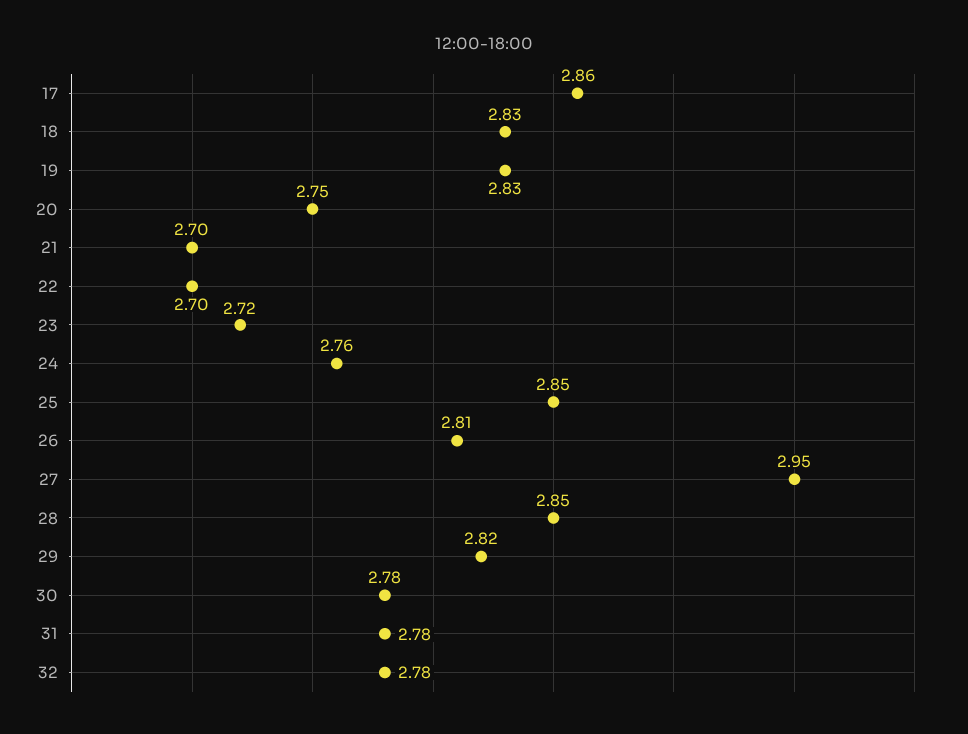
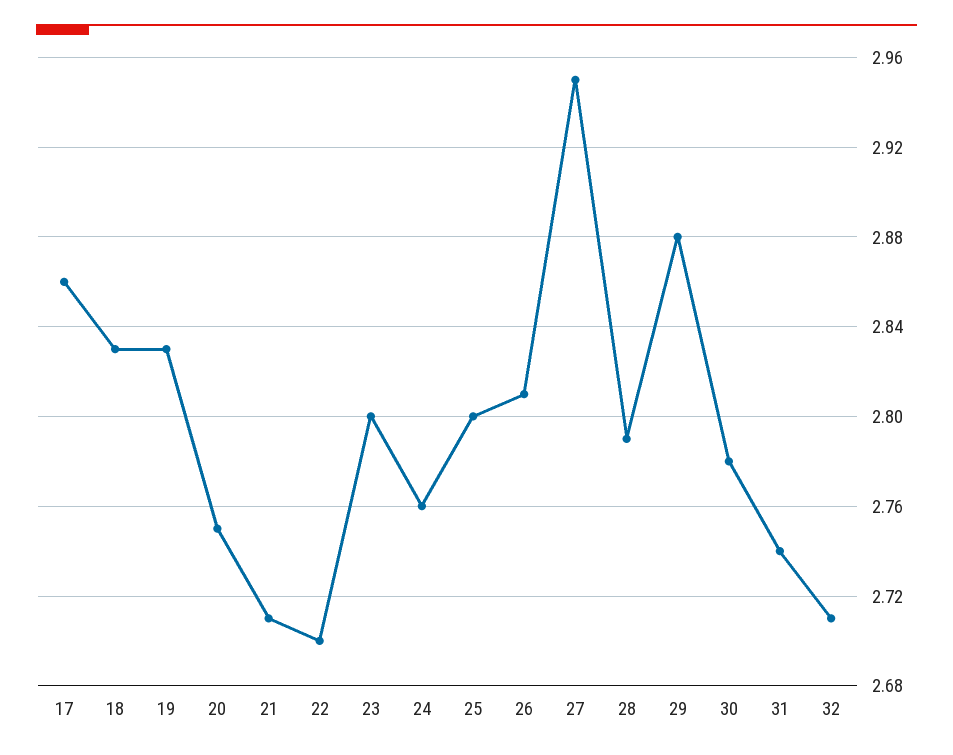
21: 2.7 -> 2.71
23: 2.72 -> 2.8
25: 2.85 -> 2.8
28: 2.85 -> 2.79
29: 2.82 -> 2.88
31: 2.78 -> 2.74
32: 2.78 -> 2.71

